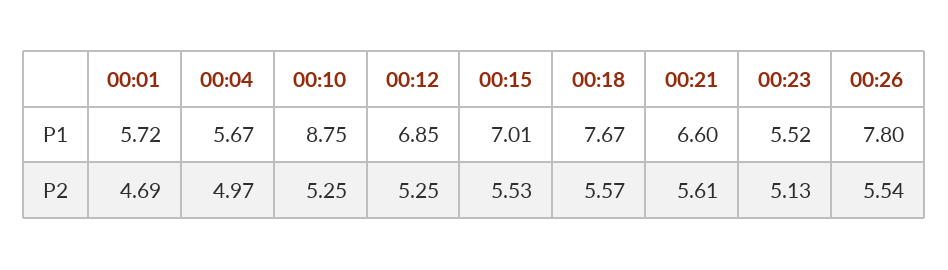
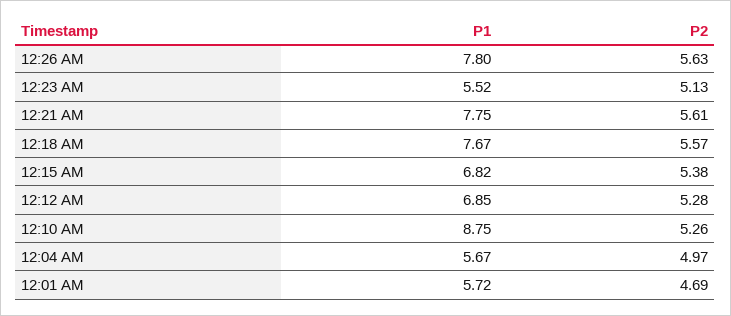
00:15, P1: 7.01 -> 6.82
00:21, P1: 6.6 -> 7.75
00:10, P2: 5.25 -> 5.26
00:12, P2: 5.25 -> 5.28
00:15, P2: 5.53 -> 5.38
00:26, P2: 5.54 -> 5.63

